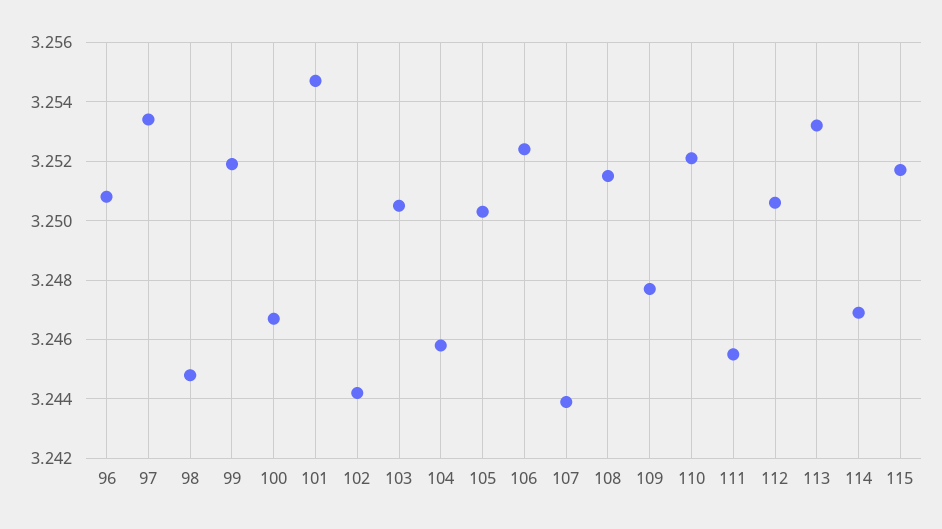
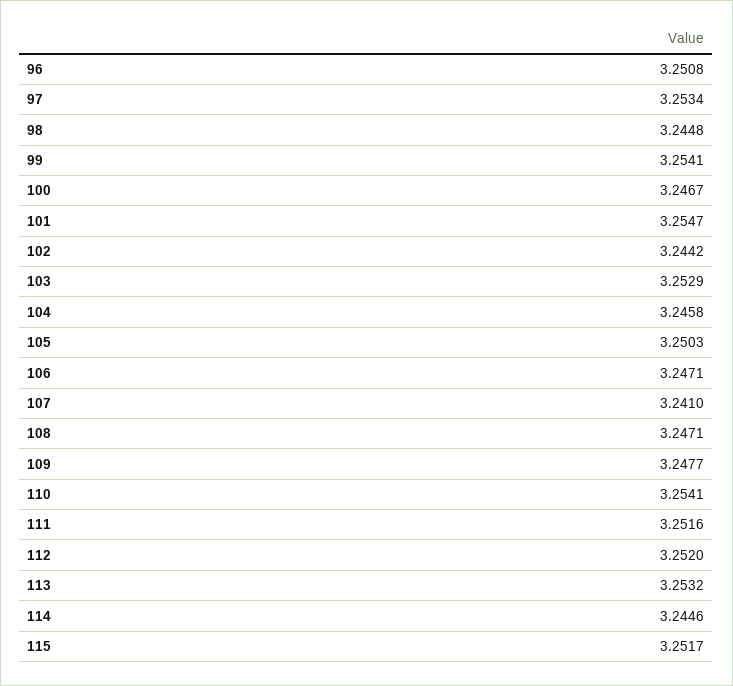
99: 3.252 -> 3.2541
103: 3.2505 -> 3.2529
106: 3.2525 -> 3.2471
107: 3.244 -> 3.241
108: 3.2515 -> 3.2471
110: 3.252 -> 3.2541
111: 3.2455 -> 3.2516
112: 3.2505 -> 3.252
114: 3.247 -> 3.2446

